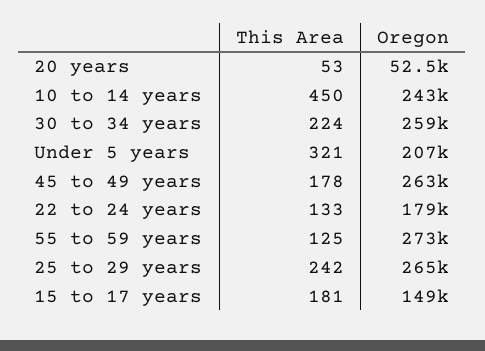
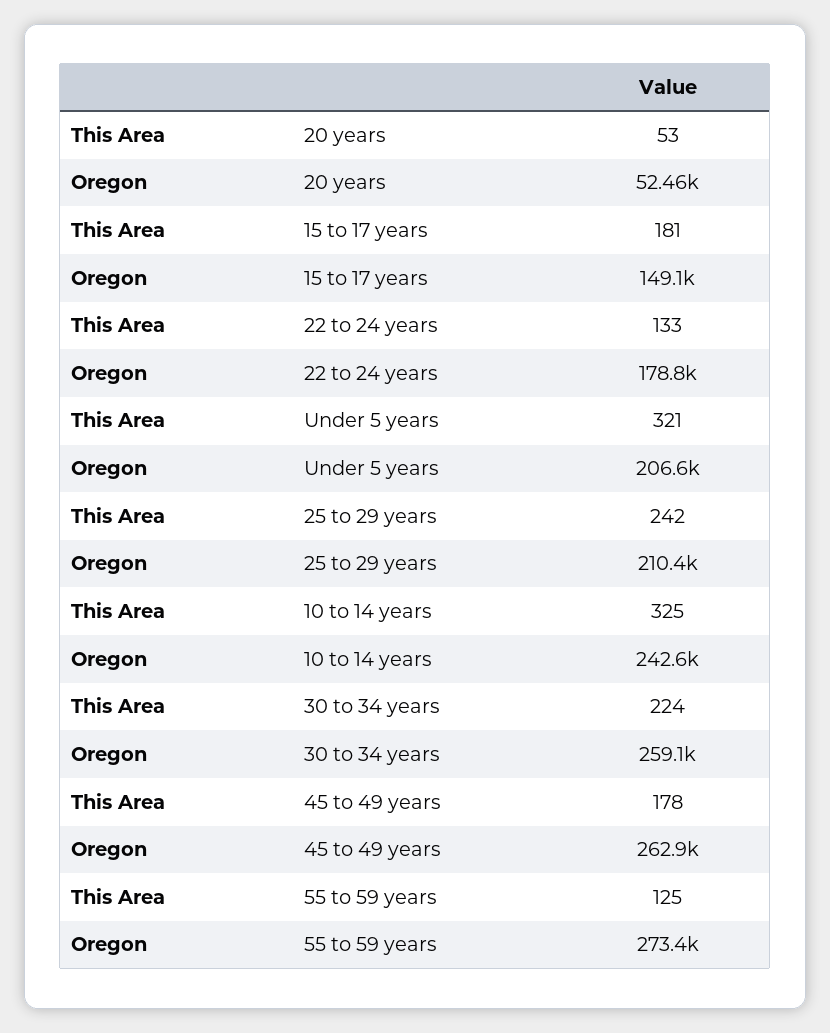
This Area, 10 to 14 years: 450 -> 325
Oregon, 25 to 29 years: 265000 -> 210400

